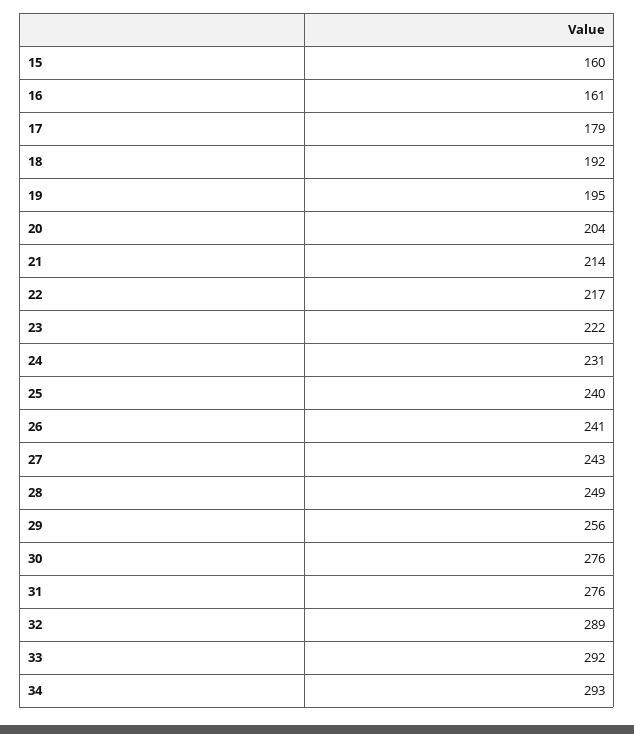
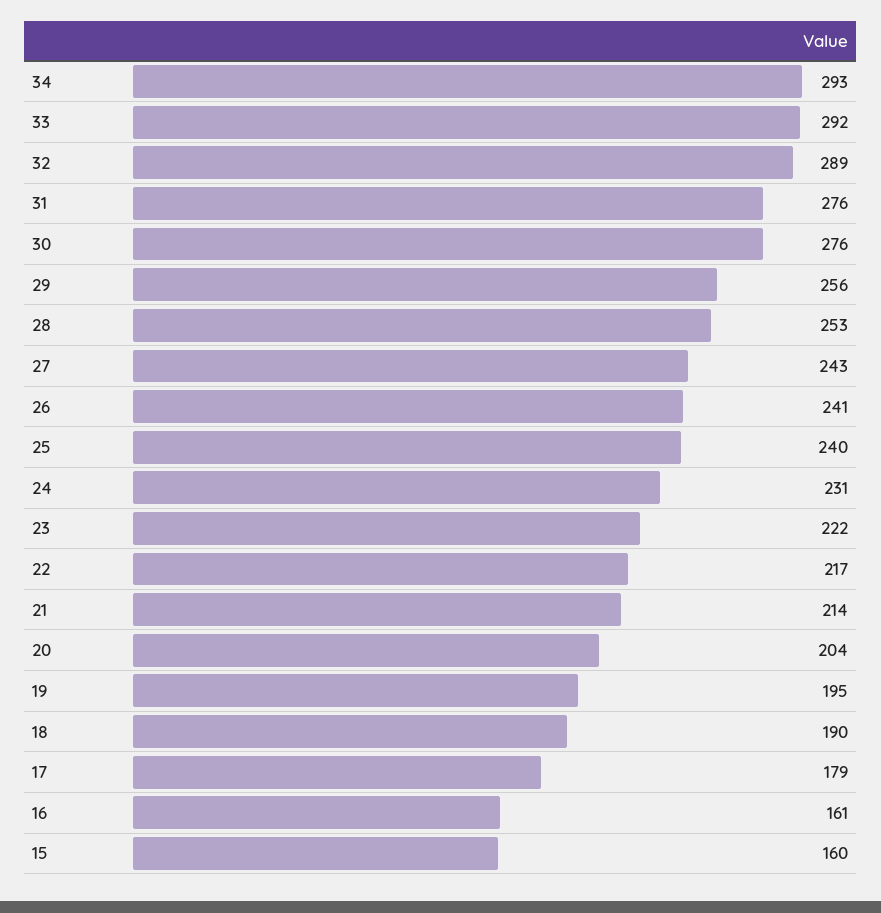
18: 192 -> 190
28: 249 -> 253

